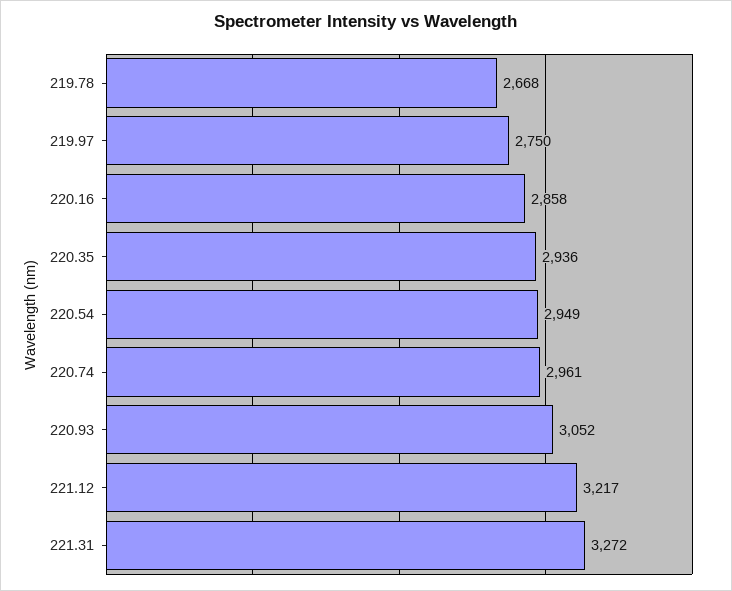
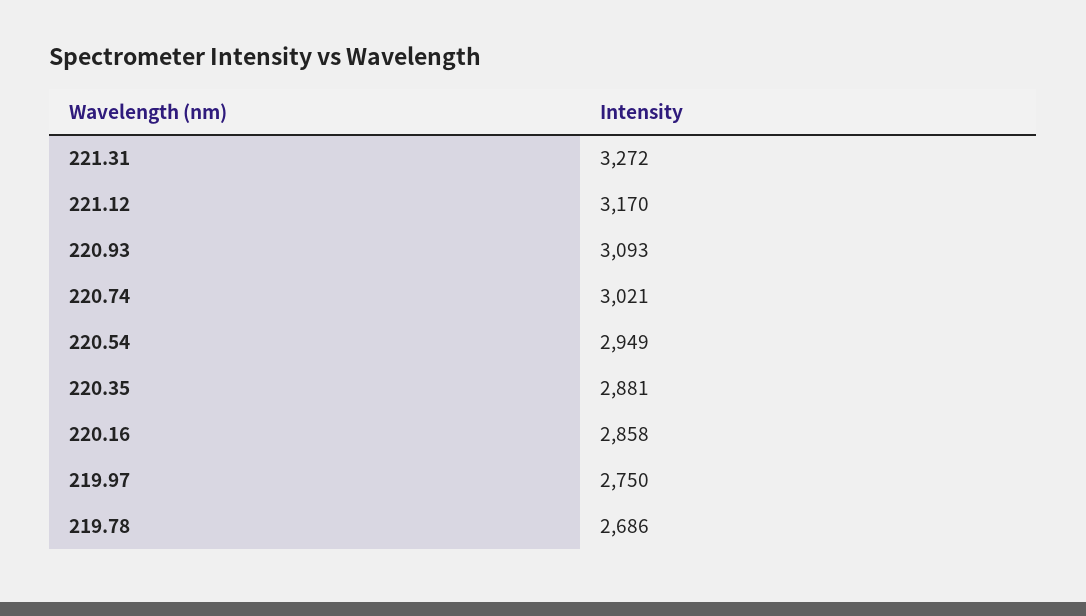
219.78: 2668 -> 2686
220.35: 2936 -> 2881
220.74: 2961 -> 3021
220.93: 3052 -> 3093
221.12: 3217 -> 3170

